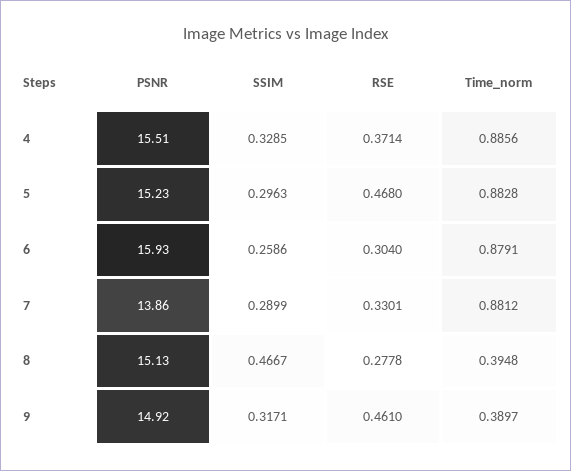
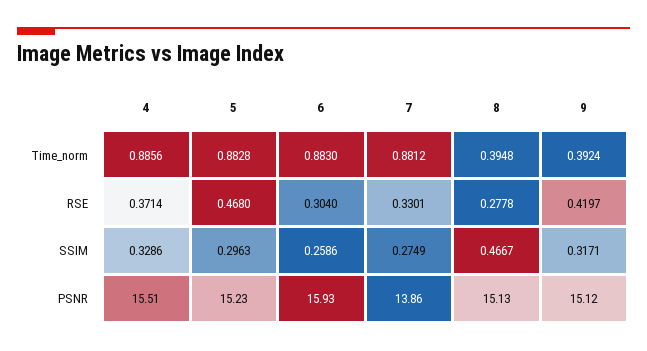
SSIM, 4: 0.3285 -> 0.3286
Time_norm, 6: 0.8791 -> 0.883
SSIM, 7: 0.2899 -> 0.2749
PSNR, 9: 14.92 -> 15.12
RSE, 9: 0.461 -> 0.4197
Time_norm, 9: 0.3897 -> 0.3924

